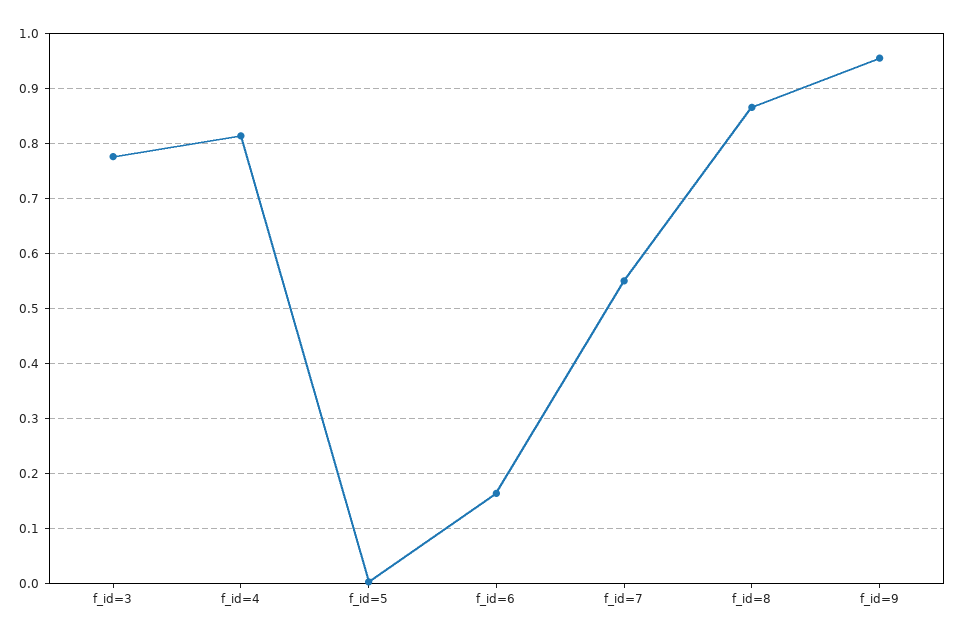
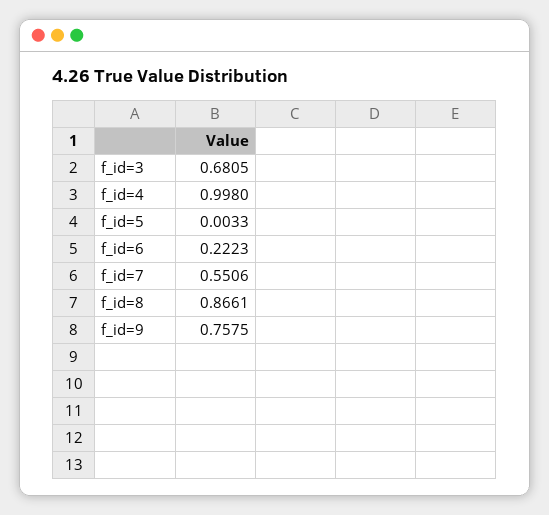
f_id=3: 0.78 -> 0.6805
f_id=4: 0.82 -> 0.998
f_id=6: 0.16 -> 0.2223
f_id=9: 0.96 -> 0.7575

